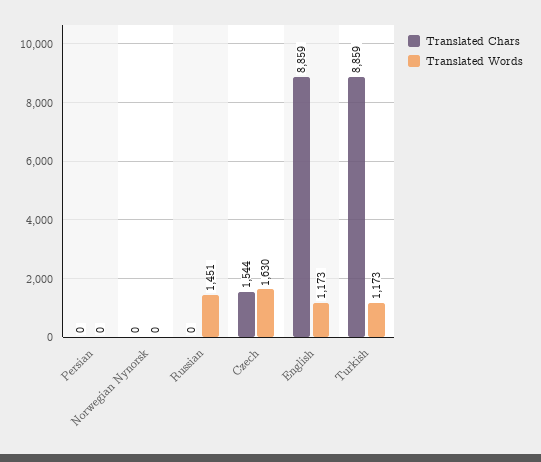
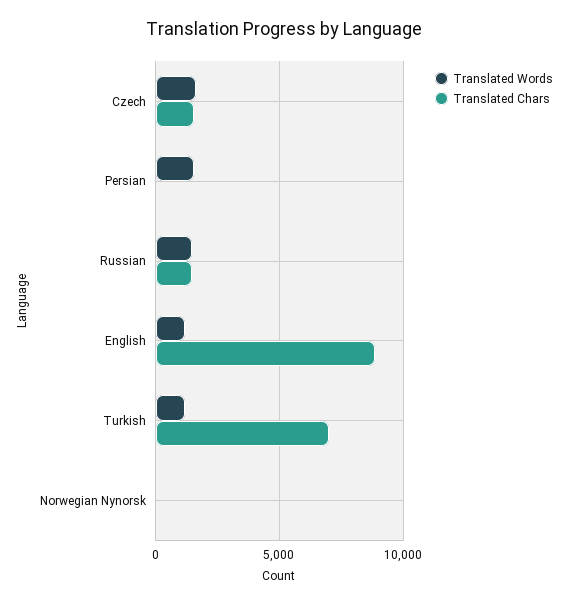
Translated Words, Persian: 0 -> 1500
Translated Chars, Russian: 0 -> 1500
Translated Chars, Turkish: 8859 -> 7000

